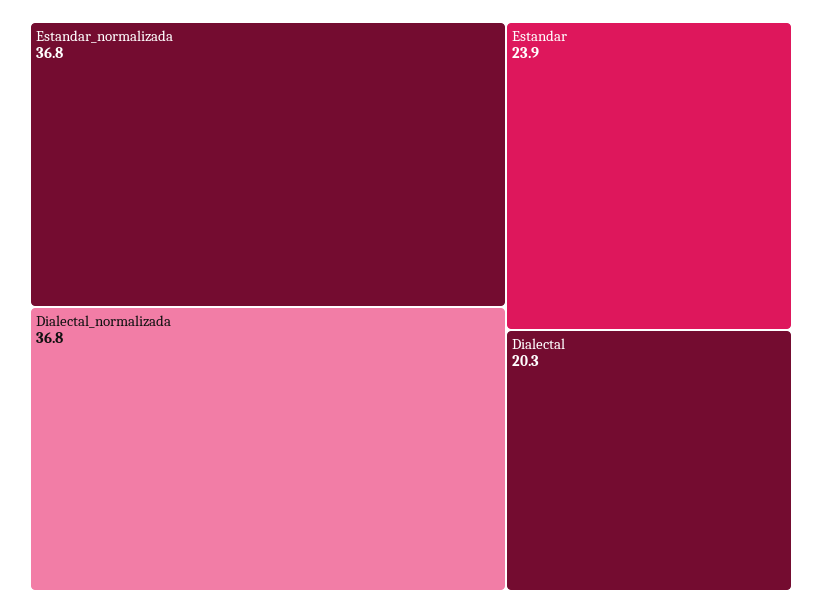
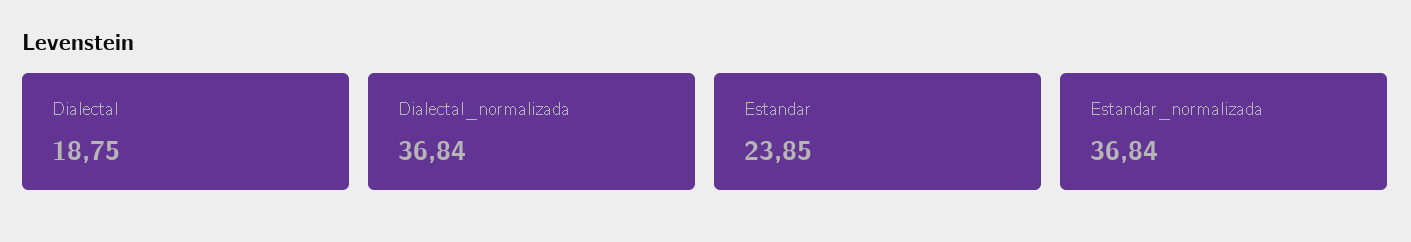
Dialectal: 20.3 -> 18.75

